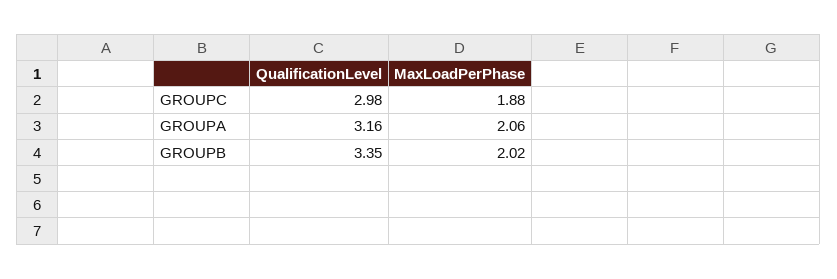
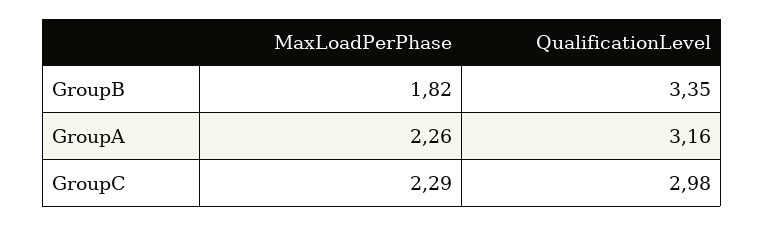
MaxLoadPerPhase, GROUPC: 1.88 -> 2.29
MaxLoadPerPhase, GROUPA: 2.06 -> 2.26
MaxLoadPerPhase, GROUPB: 2.02 -> 1.82

